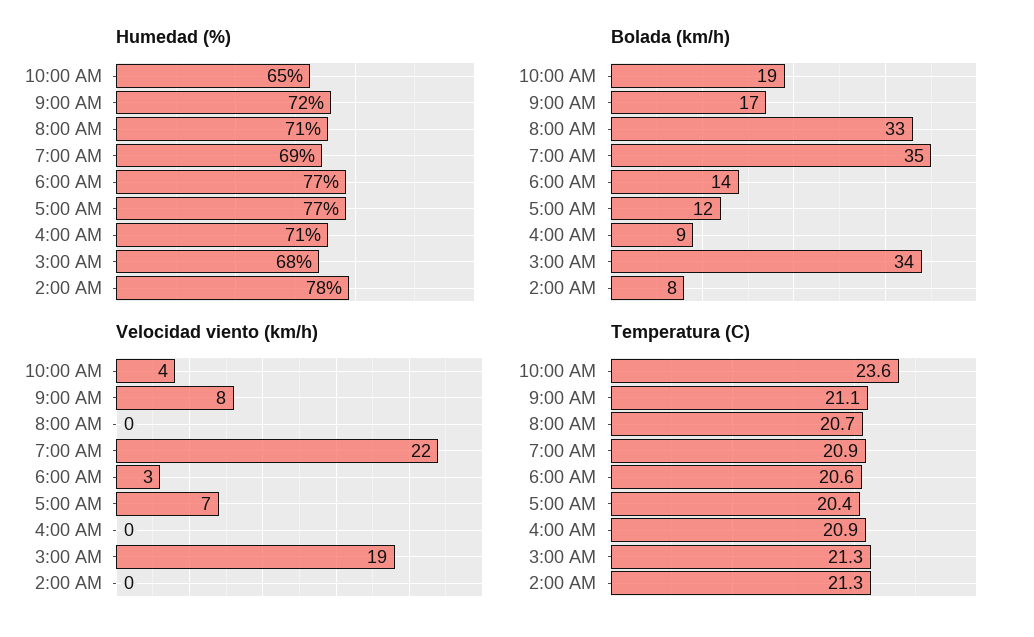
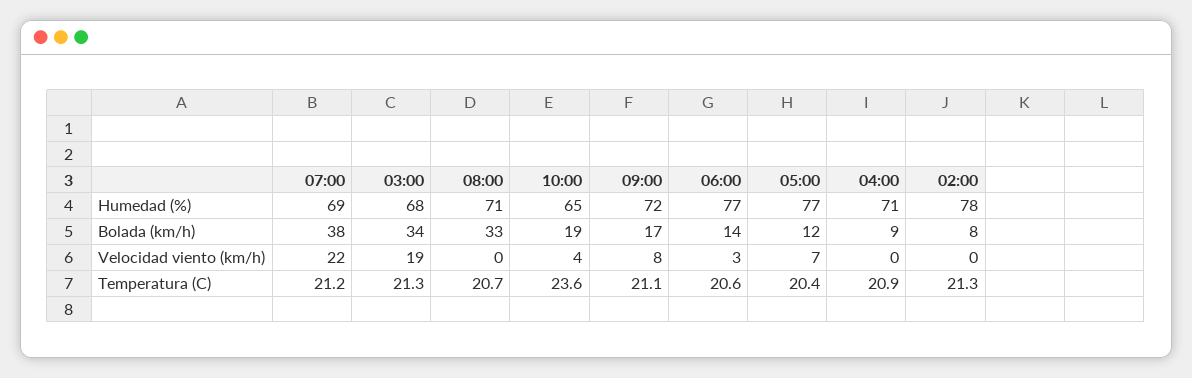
Bolada (km/h), 7:00 AM: 35 -> 38
Temperatura (C), 7:00 AM: 20.9 -> 21.2

